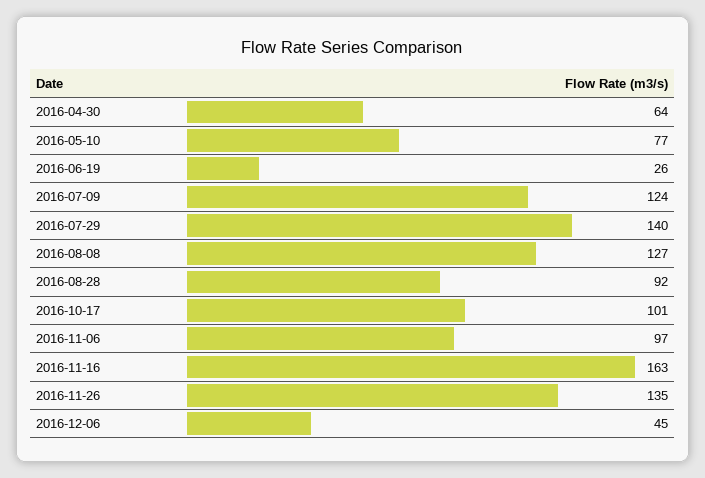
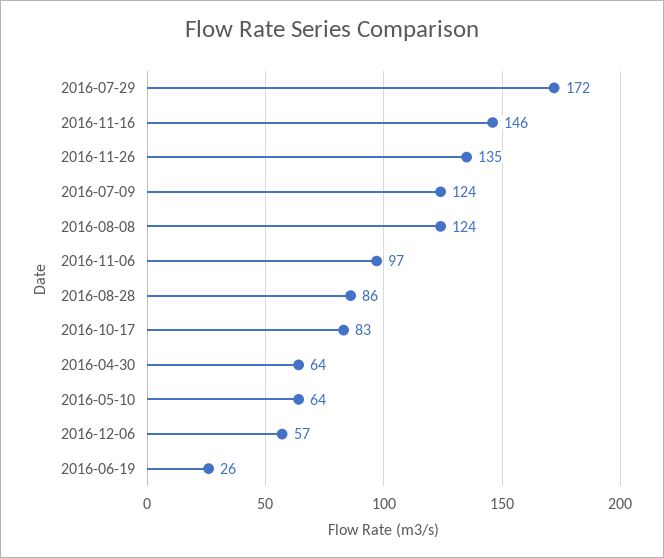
2016-05-10: 77 -> 64
2016-07-29: 140 -> 172
2016-08-08: 127 -> 124
2016-08-28: 92 -> 86
2016-10-17: 101 -> 83
2016-11-16: 163 -> 146
2016-12-06: 45 -> 57

